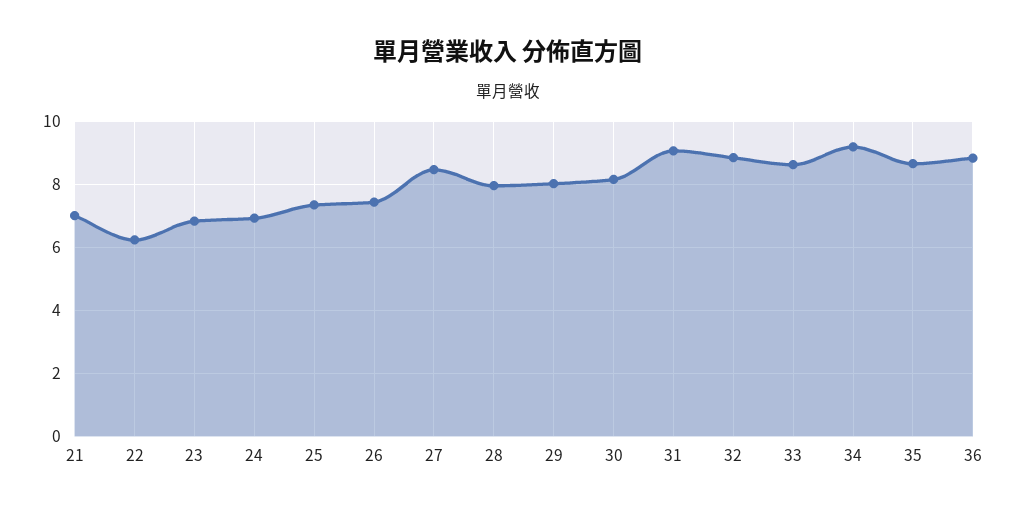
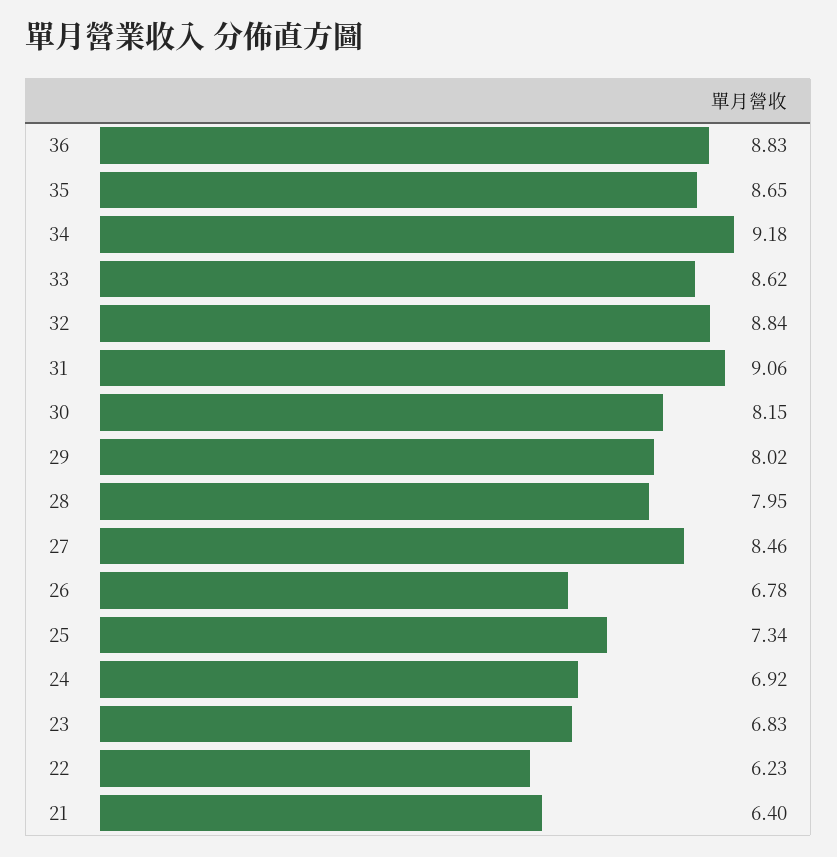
21: 7 -> 6.4
26: 7.4 -> 6.78

